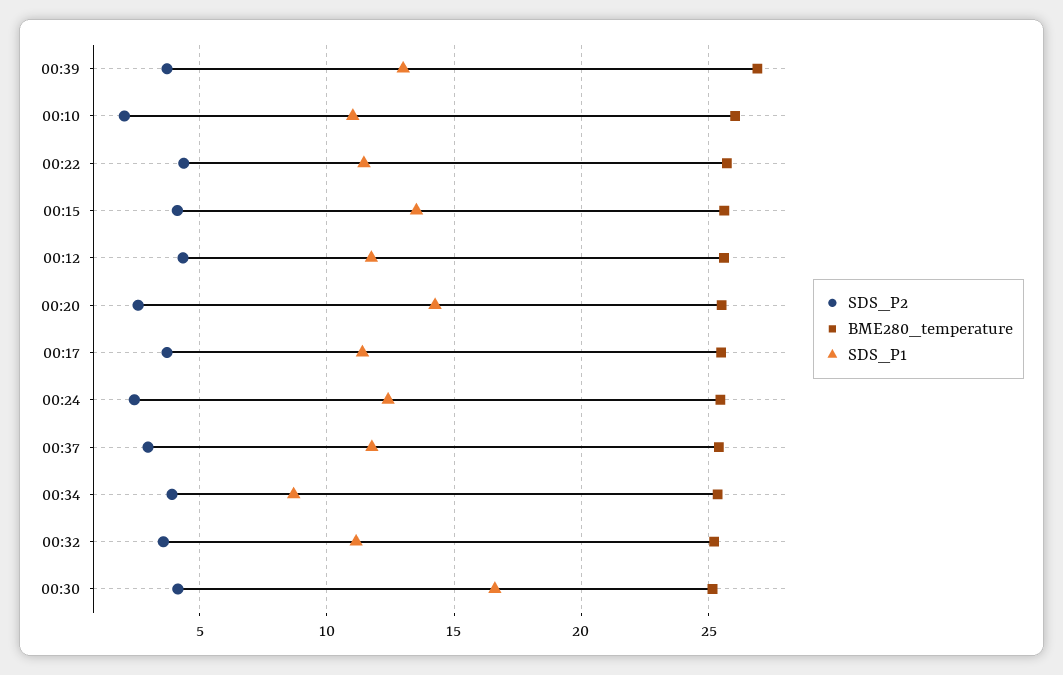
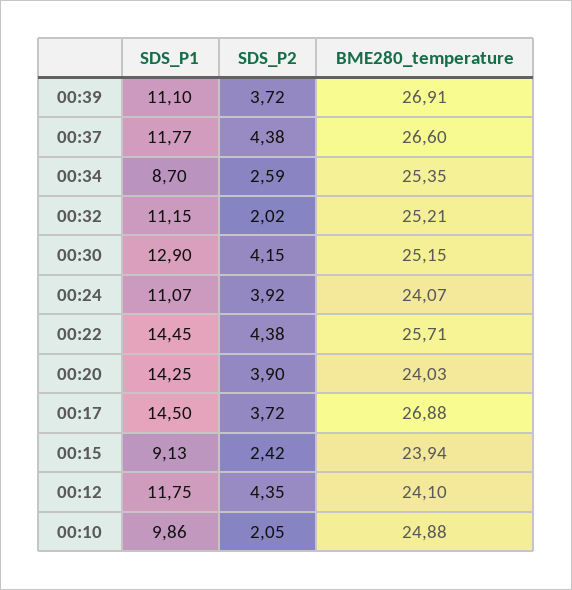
SDS_P1, 00:39: 13 -> 11.1
BME280_temperature, 00:10: 26 -> 24.88
SDS_P1, 00:10: 11 -> 9.86
SDS_P1, 00:22: 11.5 -> 14.45
SDS_P2, 00:15: 4 -> 2.42
BME280_temperature, 00:15: 25.5 -> 23.94
SDS_P1, 00:15: 13.5 -> 9.13
BME280_temperature, 00:12: 25.5 -> 24.1
SDS_P2, 00:20: 2.5 -> 3.9
BME280_temperature, 00:20: 25.5 -> 24.03
BME280_temperature, 00:17: 25.5 -> 26.88
SDS_P1, 00:17: 11.5 -> 14.5
SDS_P2, 00:24: 2.5 -> 3.92
BME280_temperature, 00:24: 25.5 -> 24.07
SDS_P1, 00:24: 12.5 -> 11.07
SDS_P2, 00:37: 3 -> 4.38
BME280_temperature, 00:37: 25.5 -> 26.6
SDS_P2, 00:34: 4 -> 2.59
SDS_P2, 00:32: 3.5 -> 2.02
SDS_P1, 00:30: 16.5 -> 12.9

